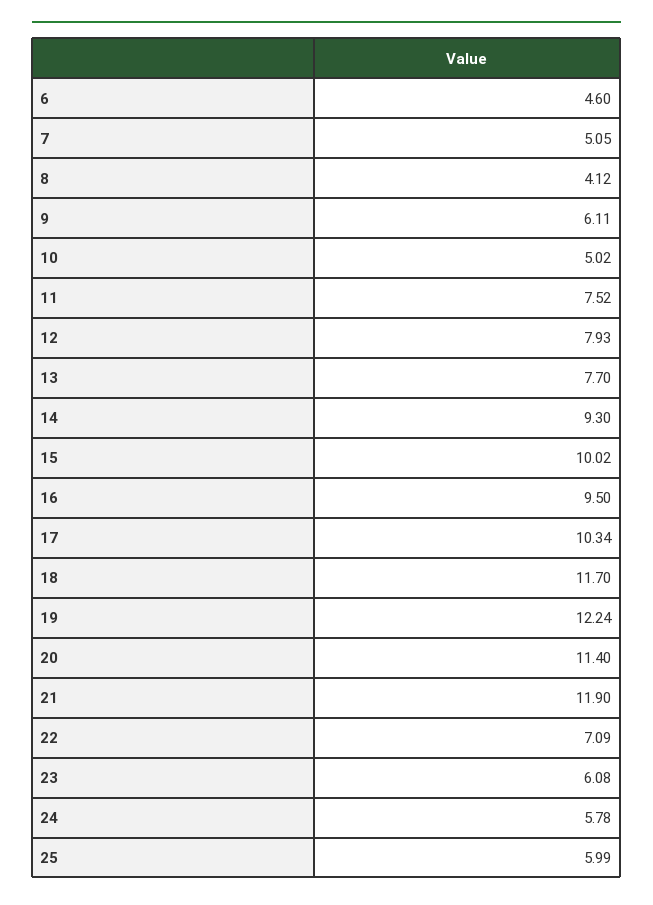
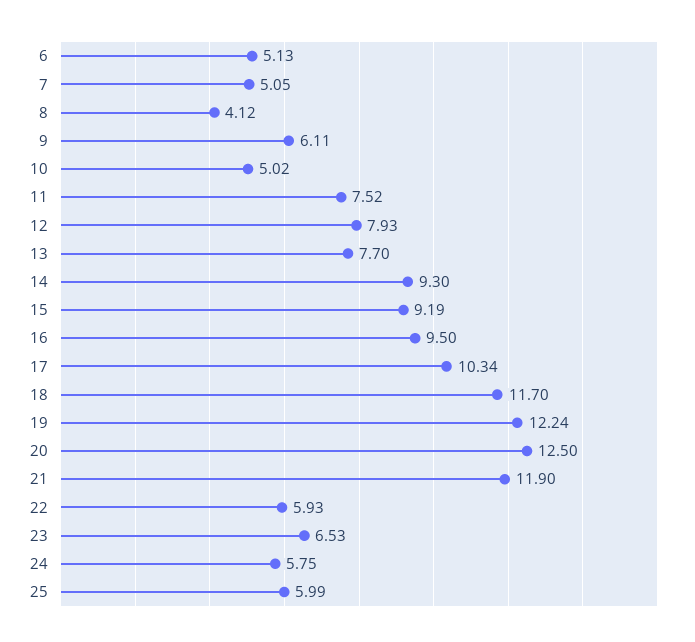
6: 4.6 -> 5.13
15: 10.02 -> 9.19
20: 11.4 -> 12.5
22: 7.09 -> 5.93
23: 6.08 -> 6.53
24: 5.78 -> 5.75

